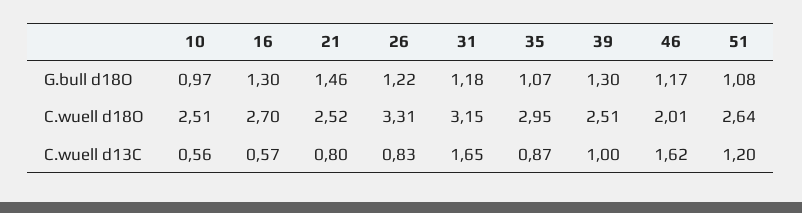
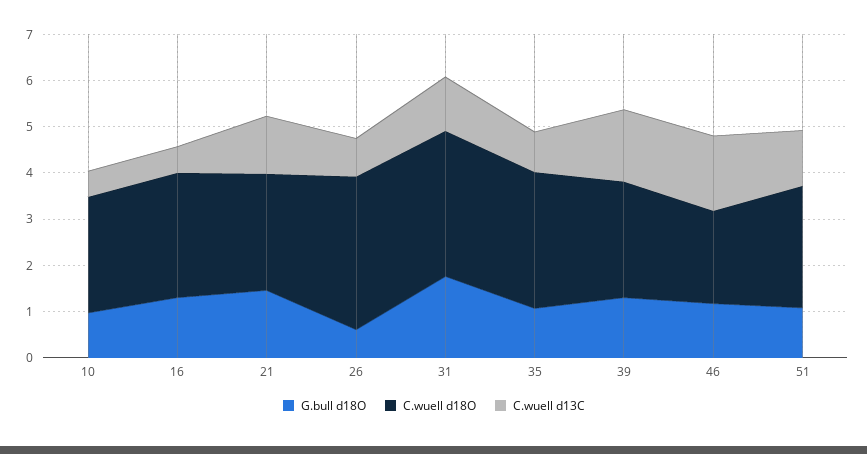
G.bull d18O, 26: 1.22 -> 0.6
G.bull d18O, 31: 1.18 -> 1.8
C.wuell d13C, 21: 0.8 -> 1.2
C.wuell d13C, 31: 1.65 -> 1.2
C.wuell d13C, 39: 1 -> 1.6

